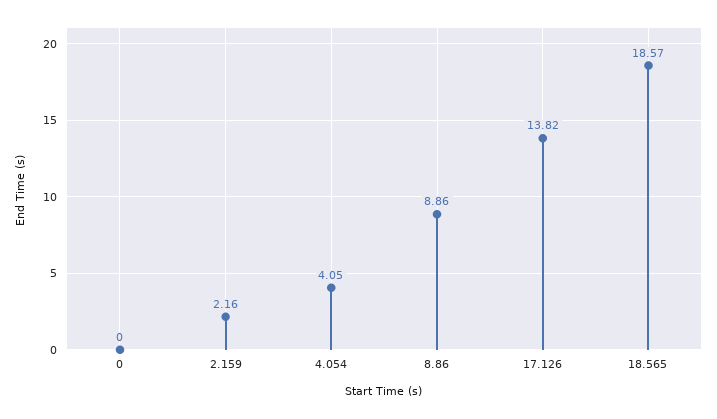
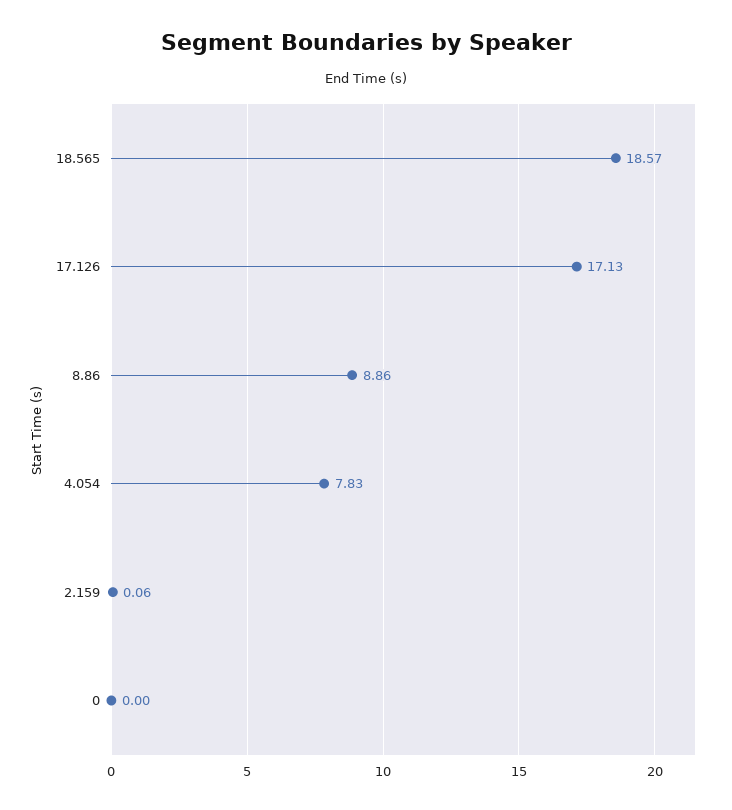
2.159: 2.16 -> 0.06
4.054: 4.05 -> 7.83
17.126: 13.82 -> 17.13

